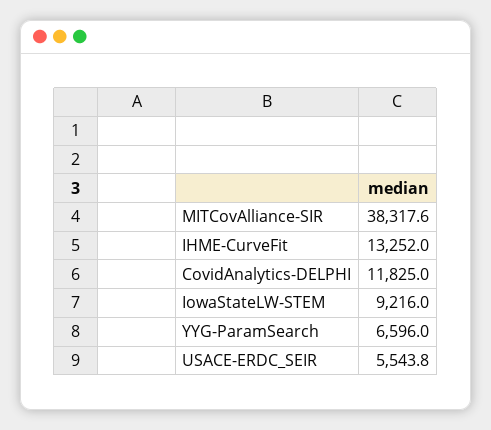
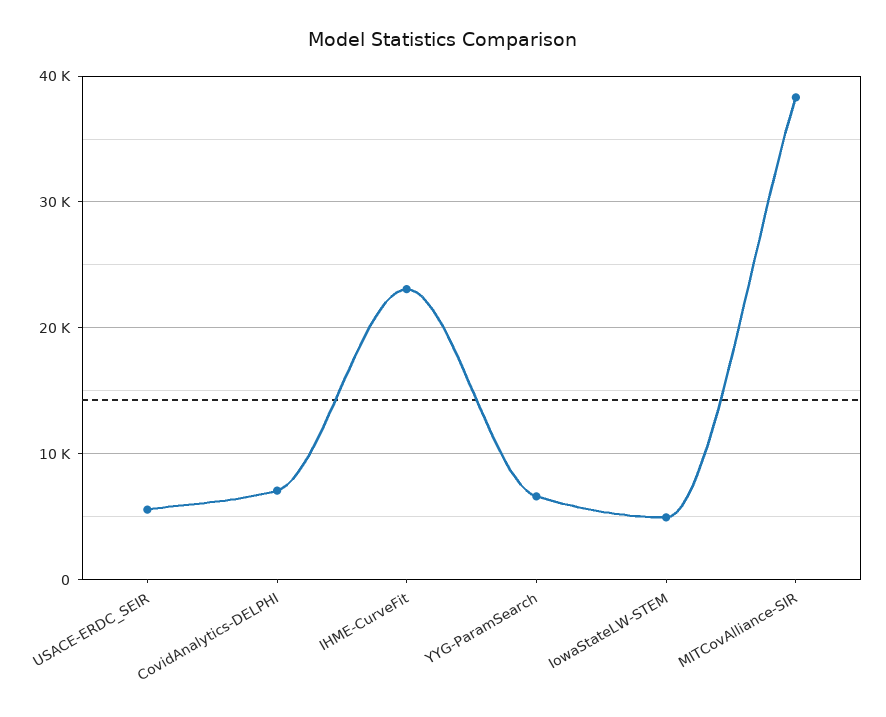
IHME-CurveFit: 13252 -> 23000
CovidAnalytics-DELPHI: 11825 -> 7000
IowaStateLW-STEM: 9216 -> 5000

